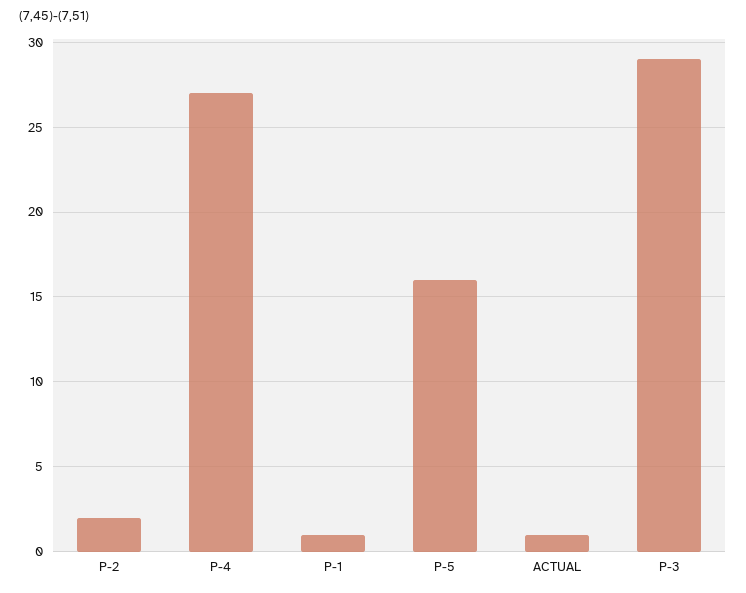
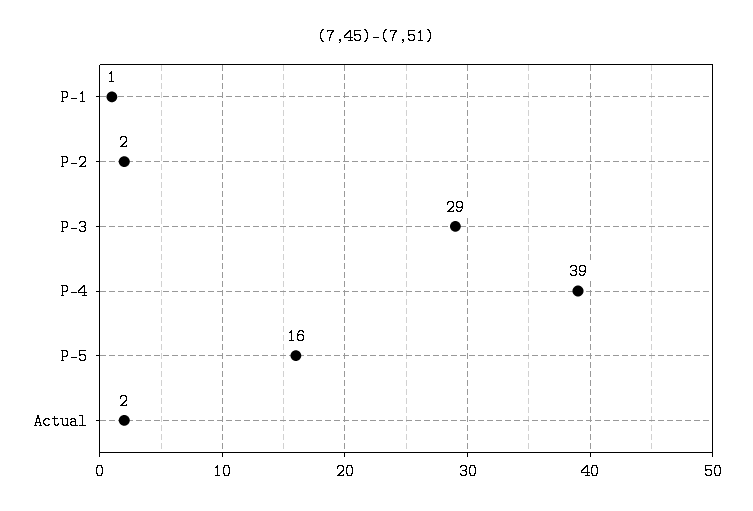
P-4: 27 -> 39
ACTUAL: 1 -> 2

